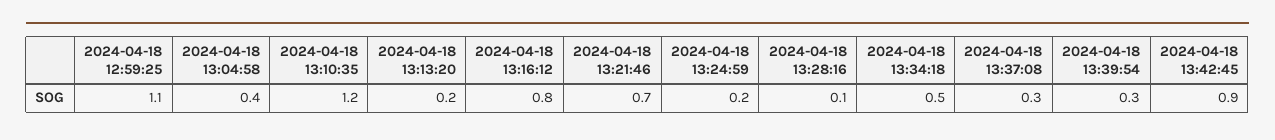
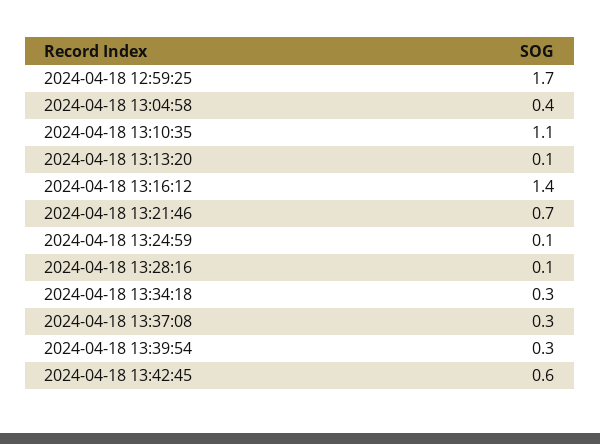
2024-04-18 12:59:25: 1.1 -> 1.7
2024-04-18 13:10:35: 1.2 -> 1.1
2024-04-18 13:13:20: 0.2 -> 0.1
2024-04-18 13:16:12: 0.8 -> 1.4
2024-04-18 13:24:59: 0.2 -> 0.1
2024-04-18 13:34:18: 0.5 -> 0.3
2024-04-18 13:42:45: 0.9 -> 0.6

